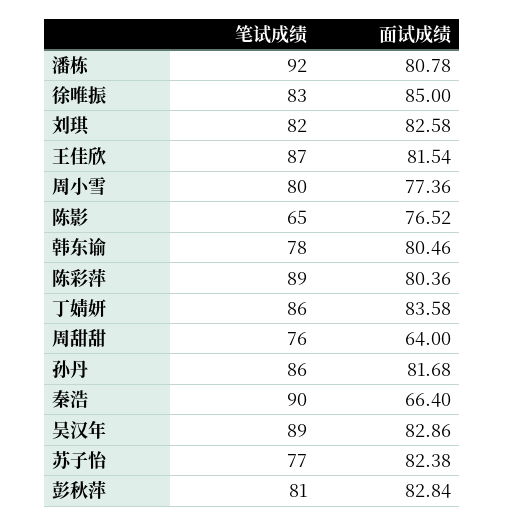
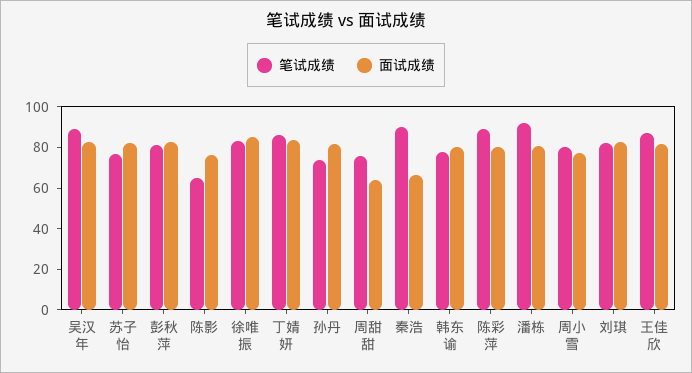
笔试成绩, 孙丹: 86 -> 75

